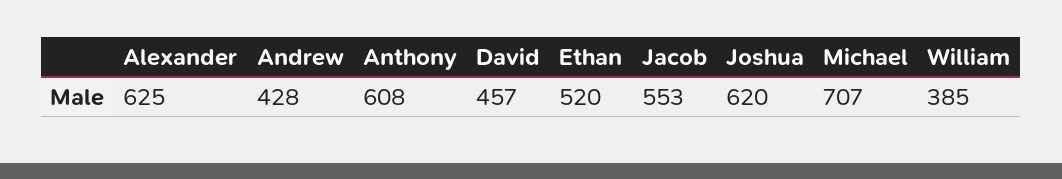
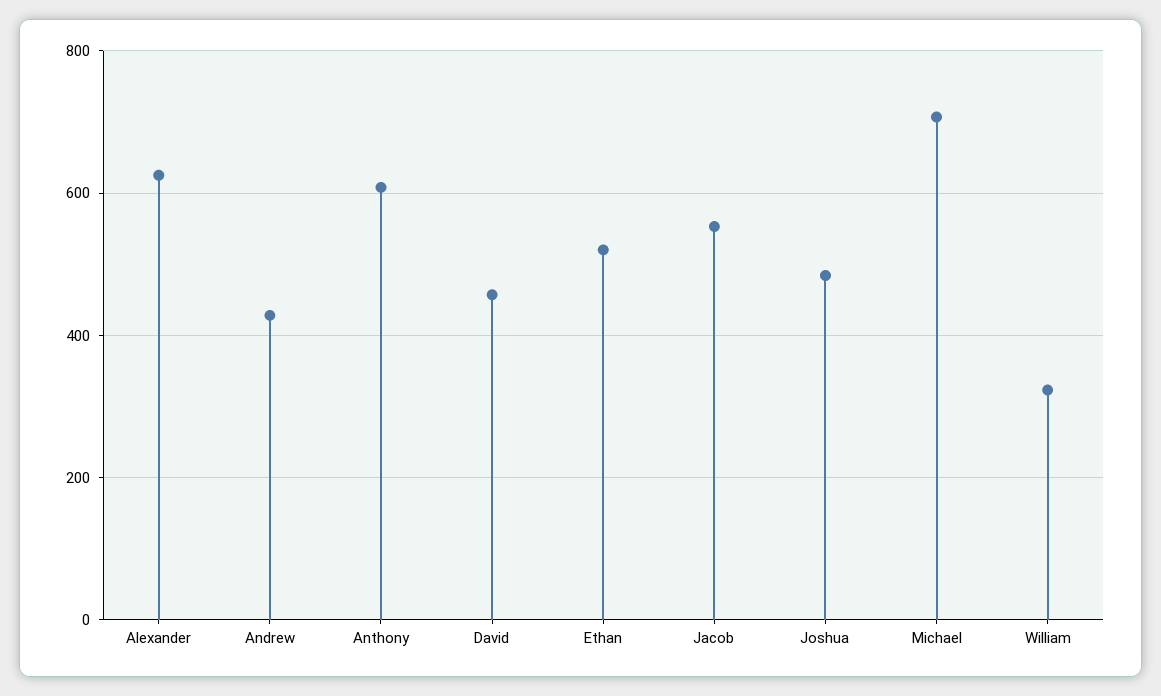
Joshua: 620 -> 480
William: 385 -> 320

